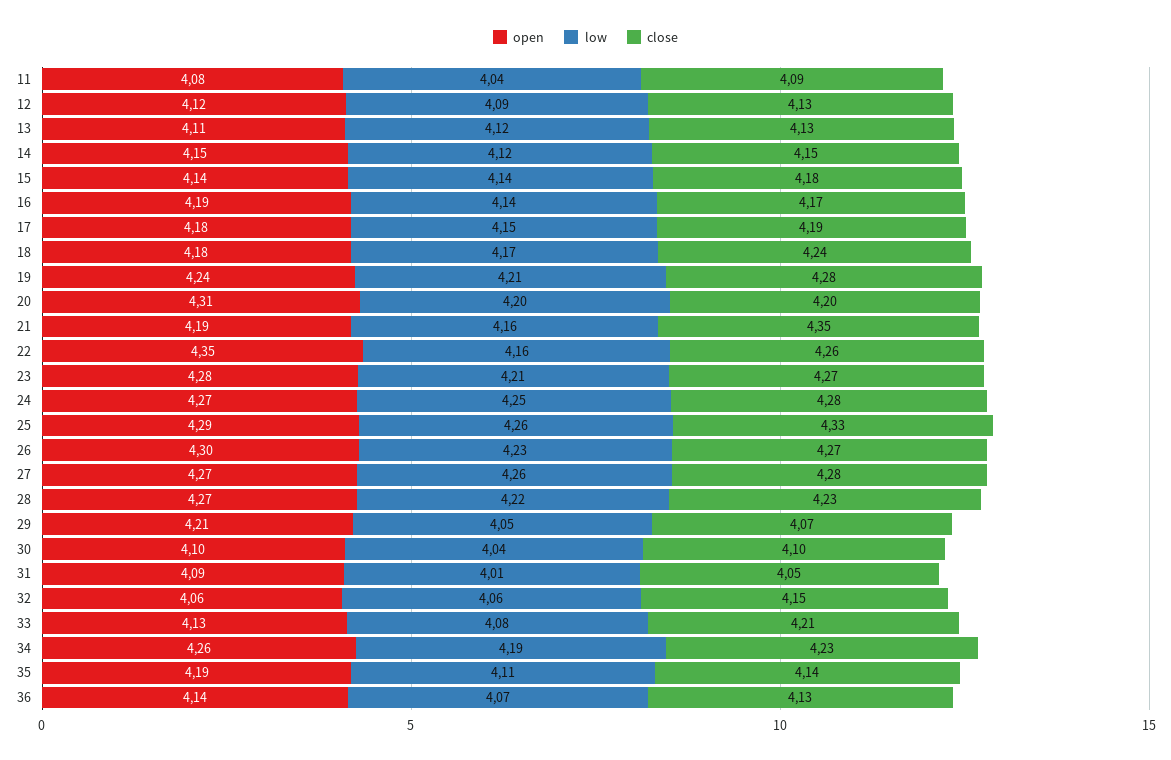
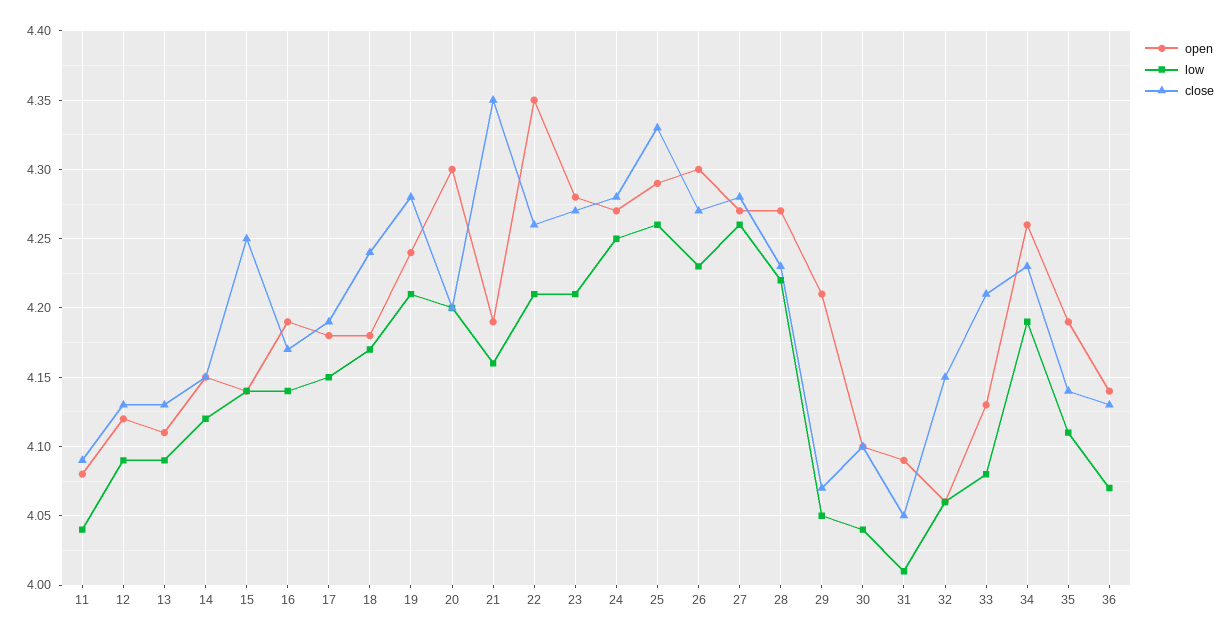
low, 13: 4.12 -> 4.09
close, 15: 4.18 -> 4.25
open, 20: 4.31 -> 4.3
low, 22: 4.16 -> 4.21

